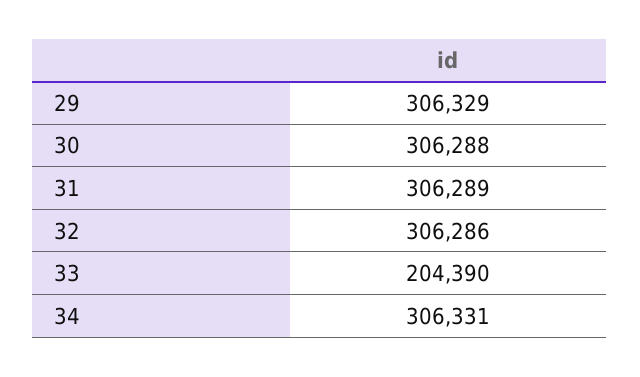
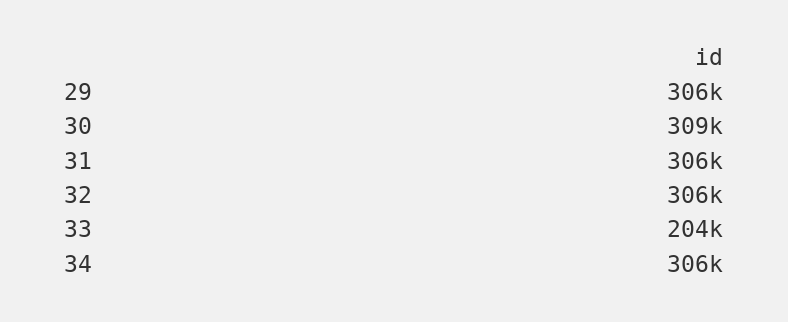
30: 306288 -> 309000

